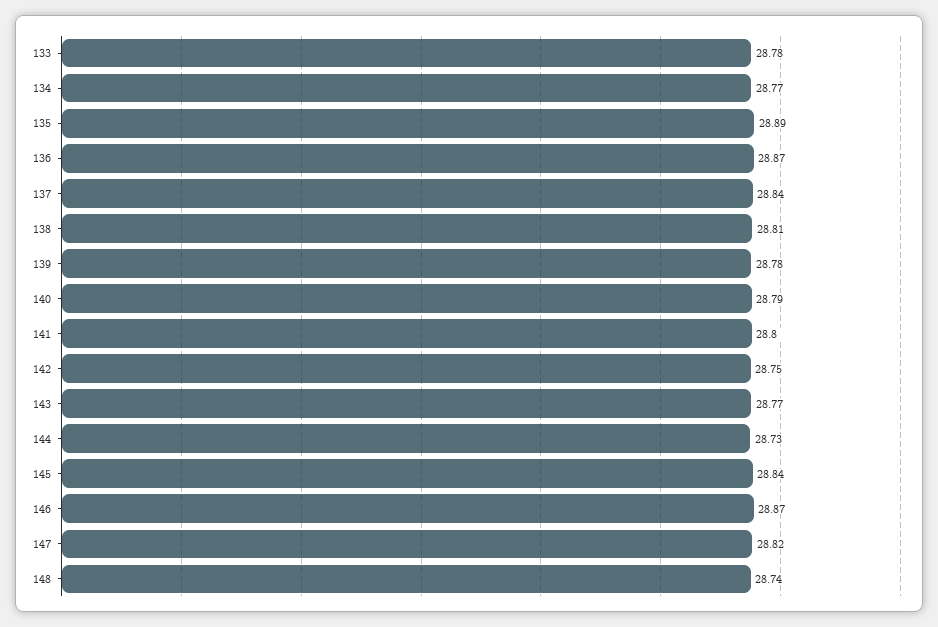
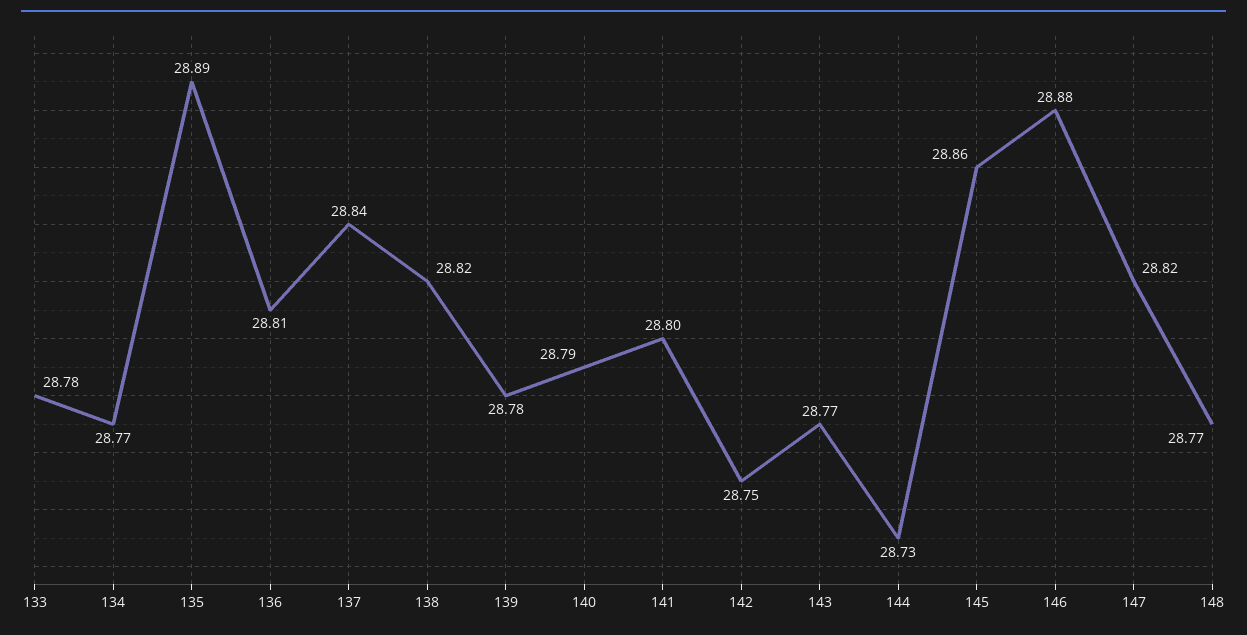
136: 28.87 -> 28.81
138: 28.81 -> 28.82
145: 28.84 -> 28.86
146: 28.87 -> 28.88
148: 28.74 -> 28.77

